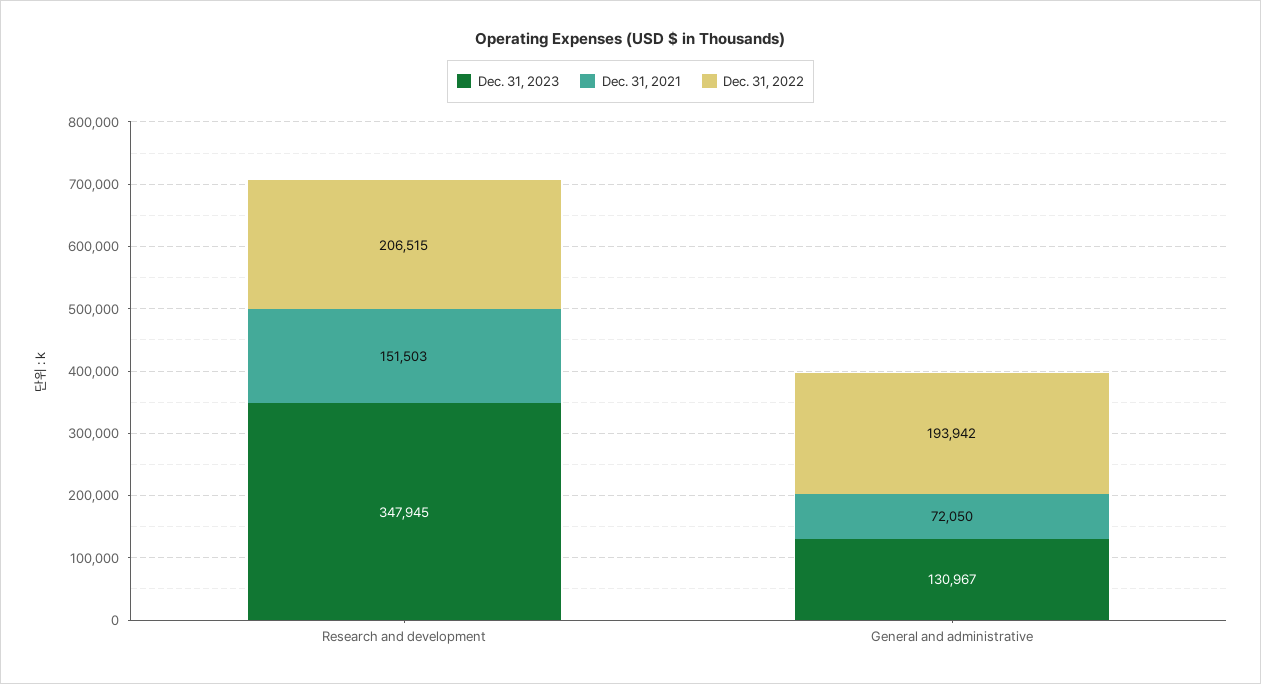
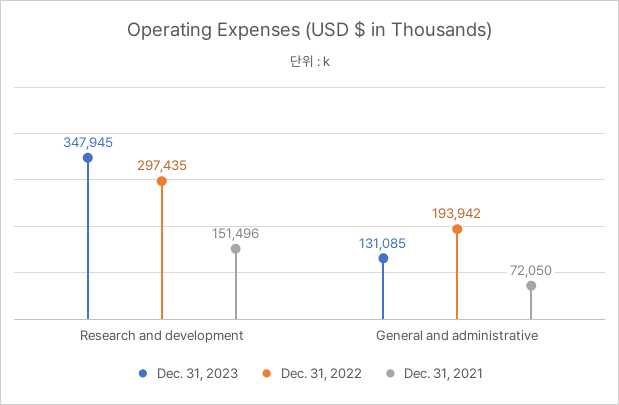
Dec. 31, 2021, Research and development: 151503 -> 151496
Dec. 31, 2022, Research and development: 206515 -> 297435
Dec. 31, 2023, General and administrative: 130967 -> 131085

